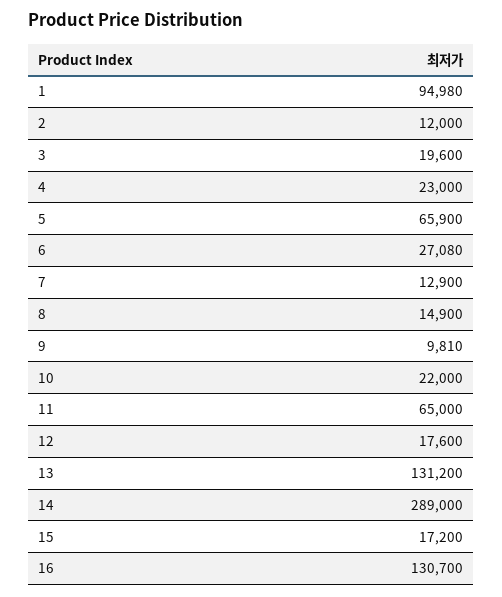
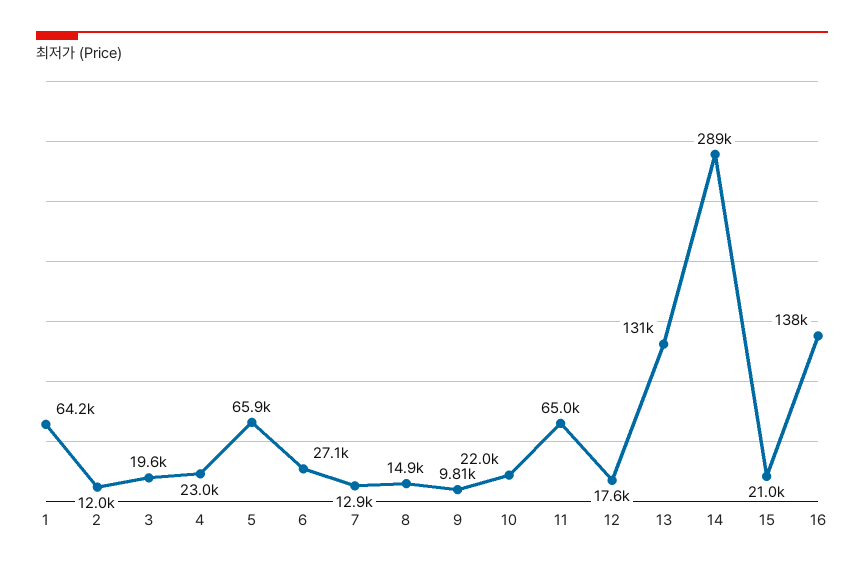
1: 94980 -> 64200
15: 17200 -> 21000
16: 130700 -> 138000

